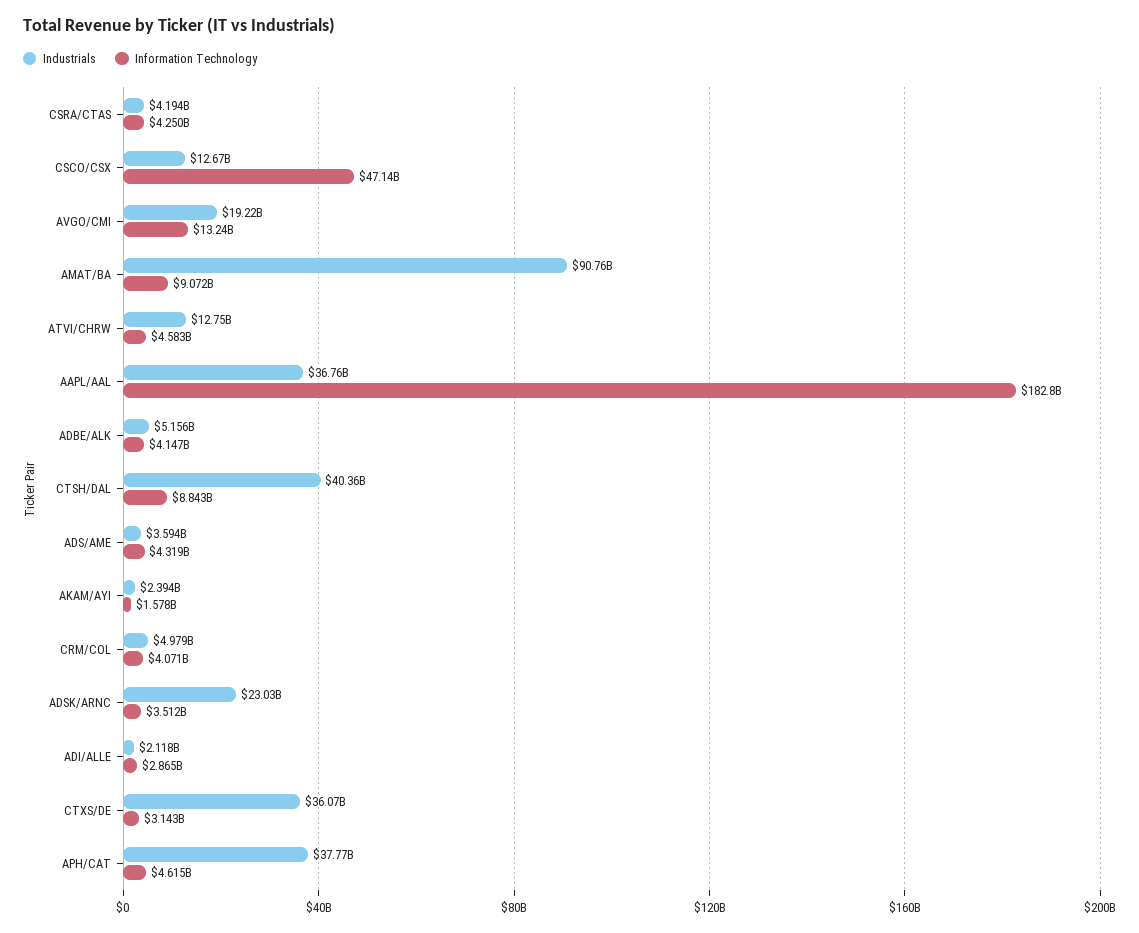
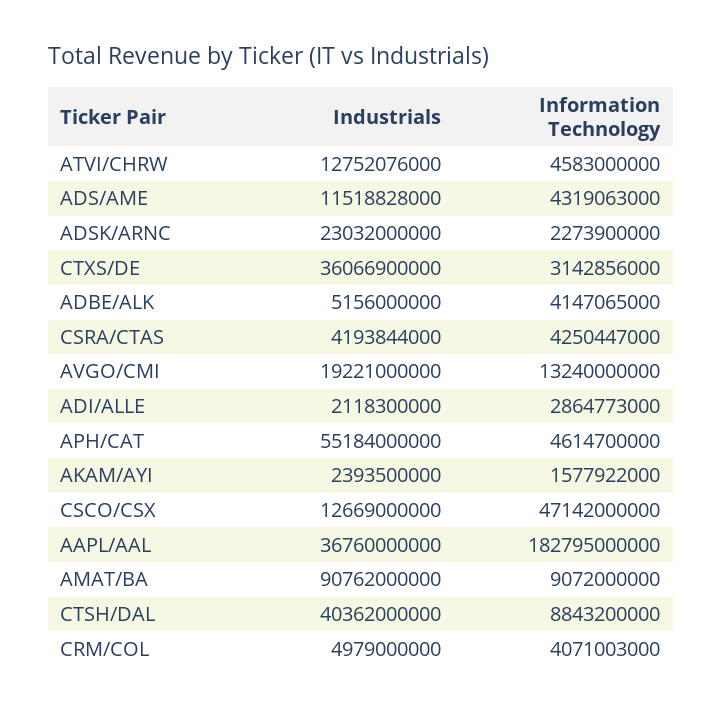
Industrials, ADS/AME: 3594000000 -> 11518828000
Information Technology, ADSK/ARNC: 3512000000 -> 2273900000
Industrials, APH/CAT: 37770000000 -> 55184000000

